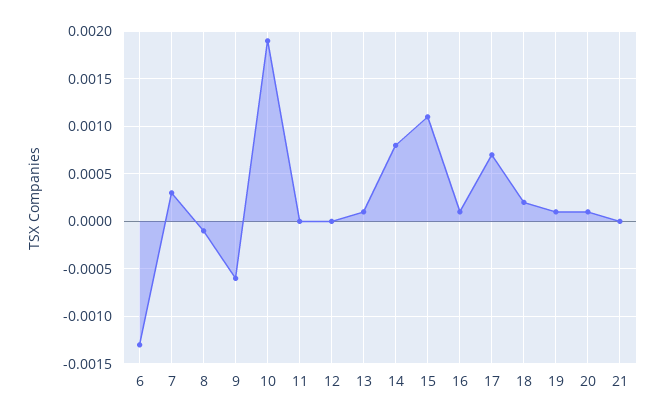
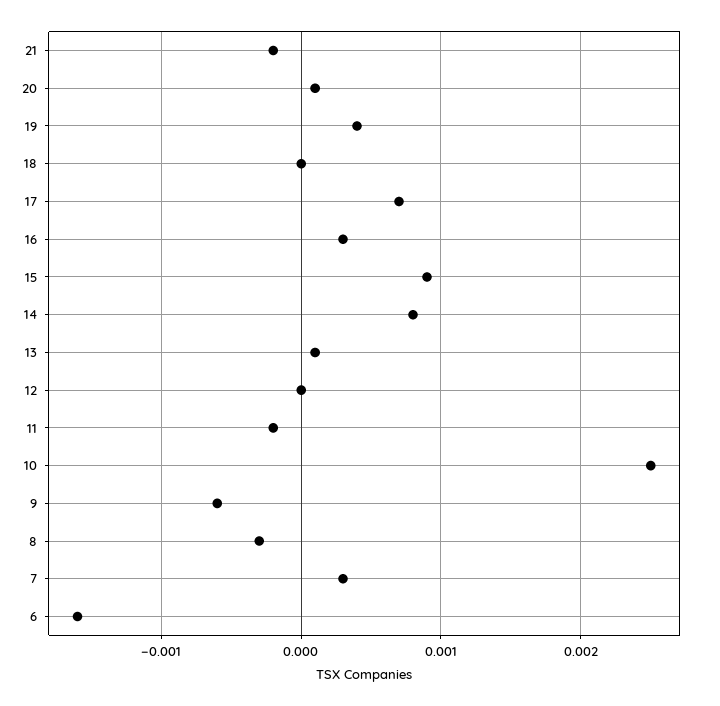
6: -0.0013 -> -0.0016
8: -0.0001 -> -0.0003
10: 0.0019 -> 0.0025
11: 0 -> -0.0002
15: 0.0011 -> 0.0009
16: 0.0001 -> 0.0003
18: 0.0002 -> 0
19: 0.0001 -> 0.0004
21: 0 -> -0.0002

